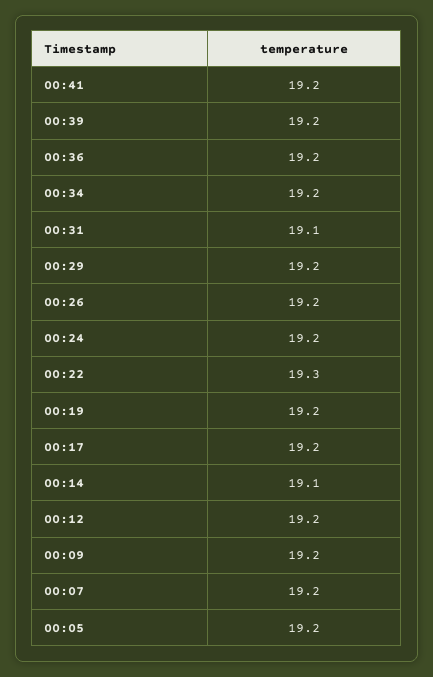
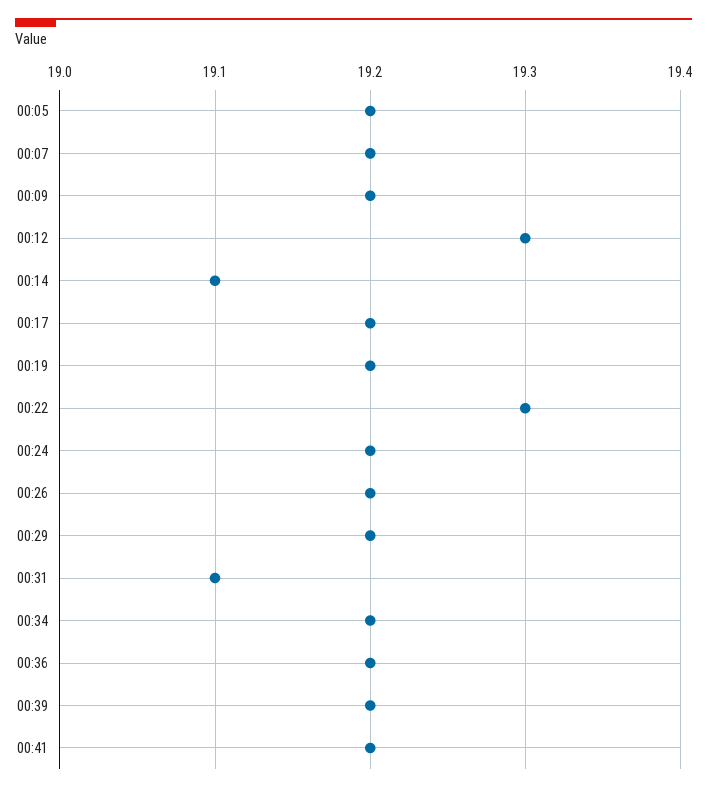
00:12: 19.2 -> 19.3

